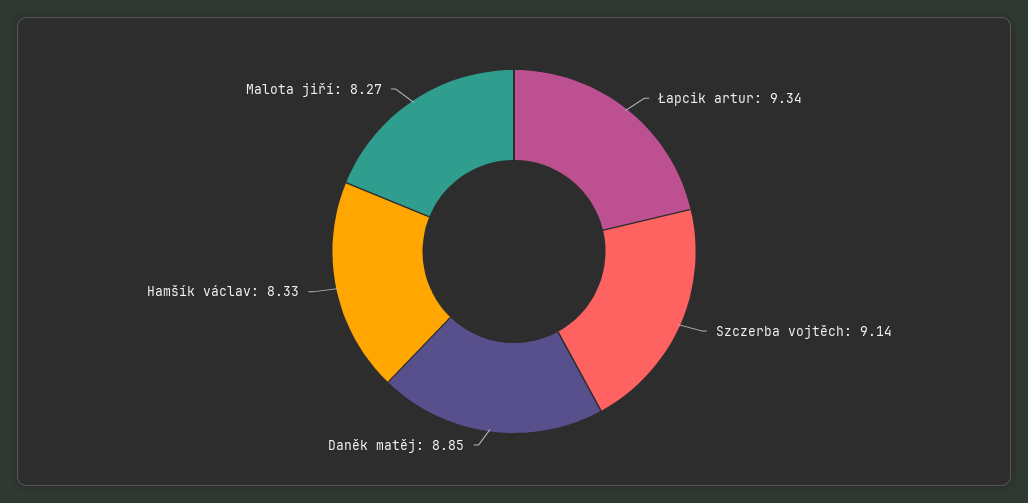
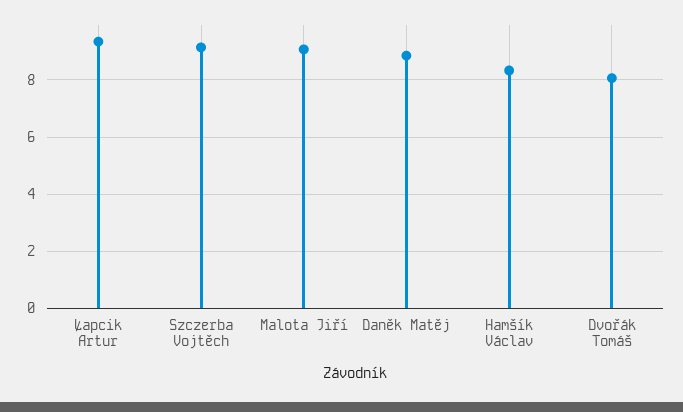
Malota jiří: 8.27 -> 9
Dvořák Tomáš: none -> 8

